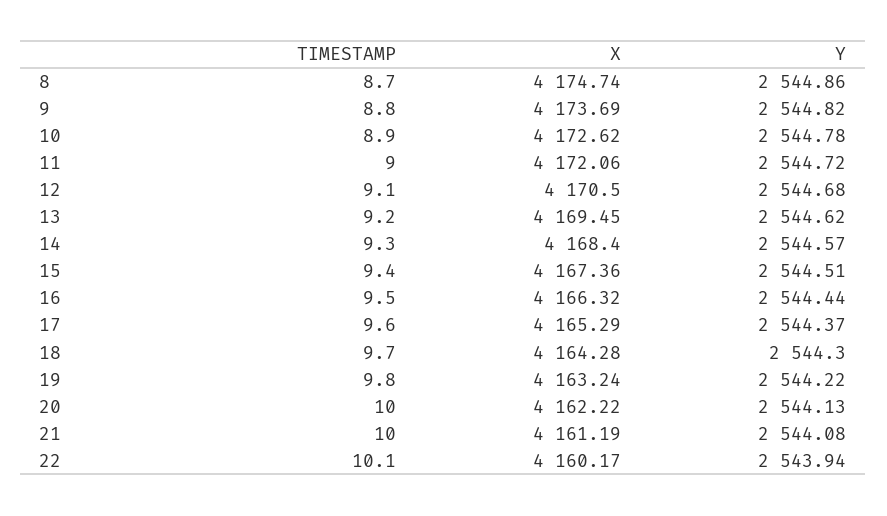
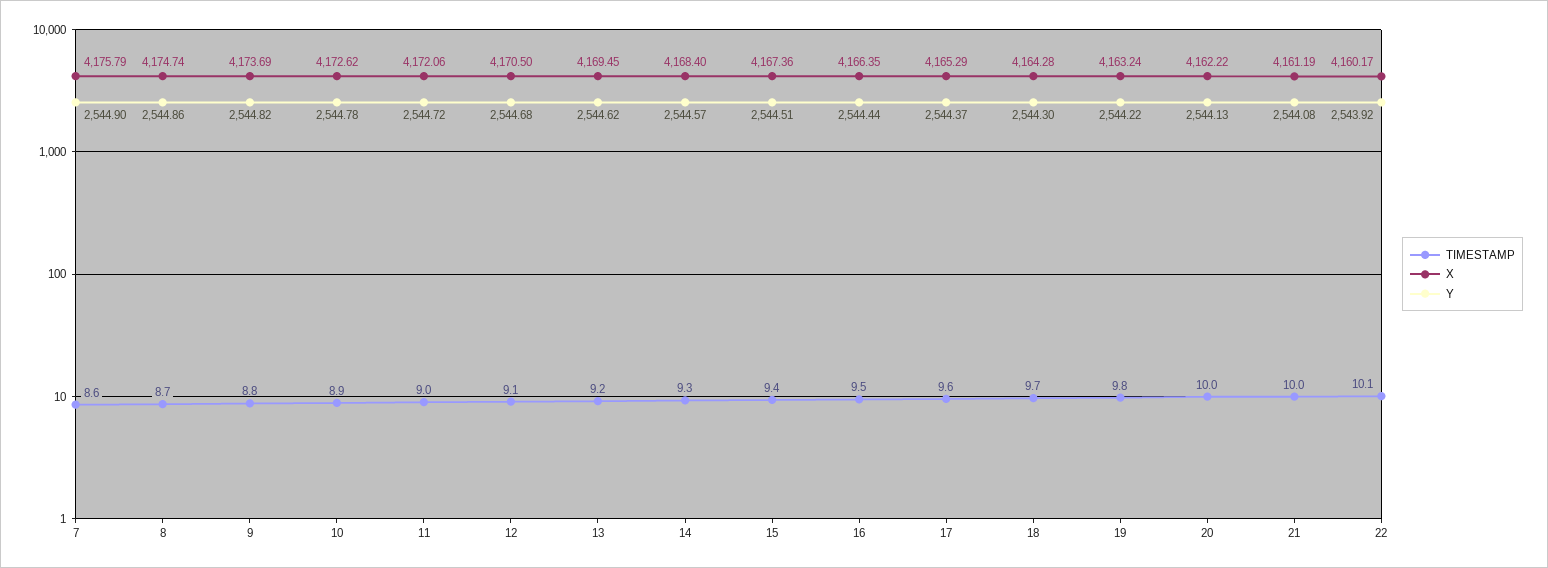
X, 16: 4166.32 -> 4166.35
Y, 22: 2543.94 -> 2543.92
TIMESTAMP, 7: none -> 8.6
X, 7: none -> 4175.79
Y, 7: none -> 2544.9

